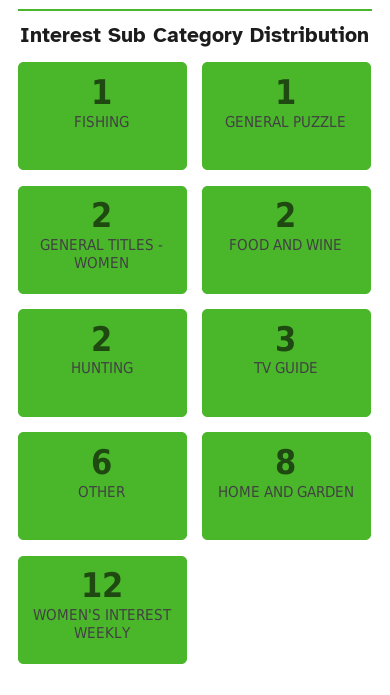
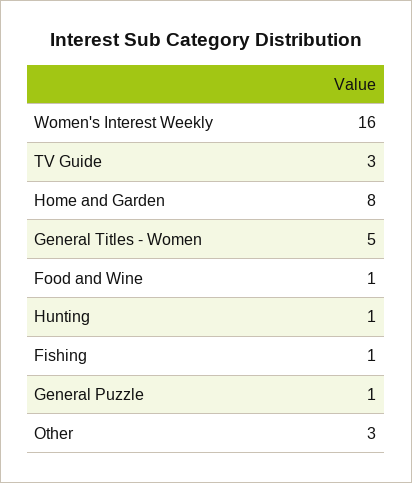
GENERAL TITLES - WOMEN: 2 -> 5
FOOD AND WINE: 2 -> 1
HUNTING: 2 -> 1
OTHER: 6 -> 3
WOMEN'S INTEREST WEEKLY: 12 -> 16

